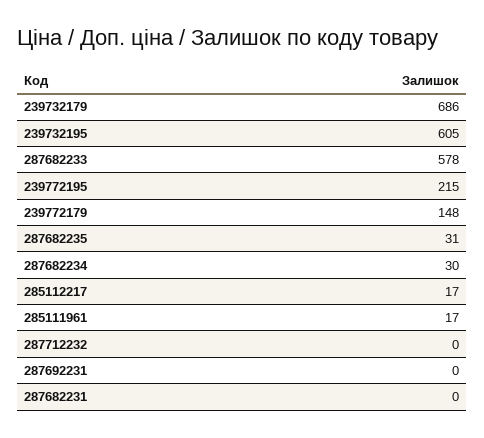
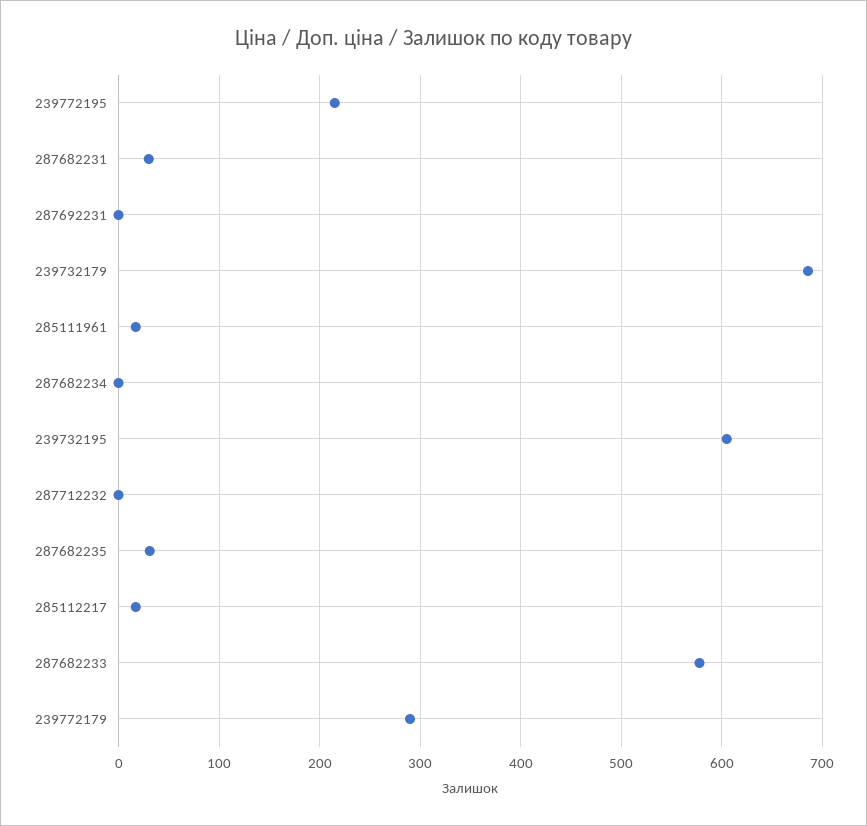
239772179: 148 -> 290
287682234: 30 -> 0
287682231: 0 -> 30

